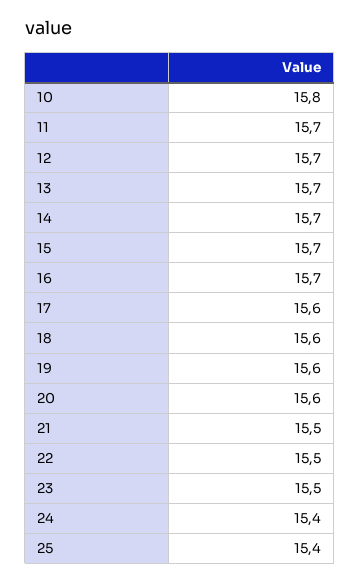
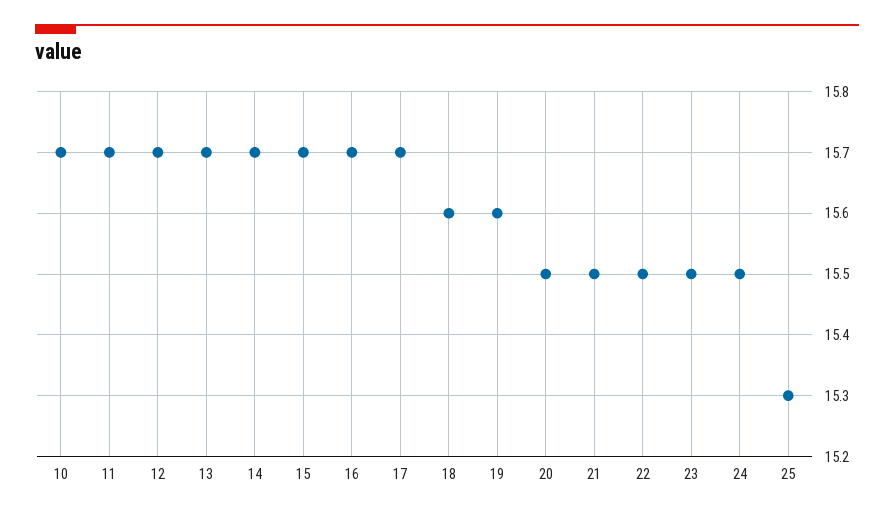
10: 15.8 -> 15.7
17: 15.6 -> 15.7
20: 15.6 -> 15.5
24: 15.4 -> 15.5
25: 15.4 -> 15.3

